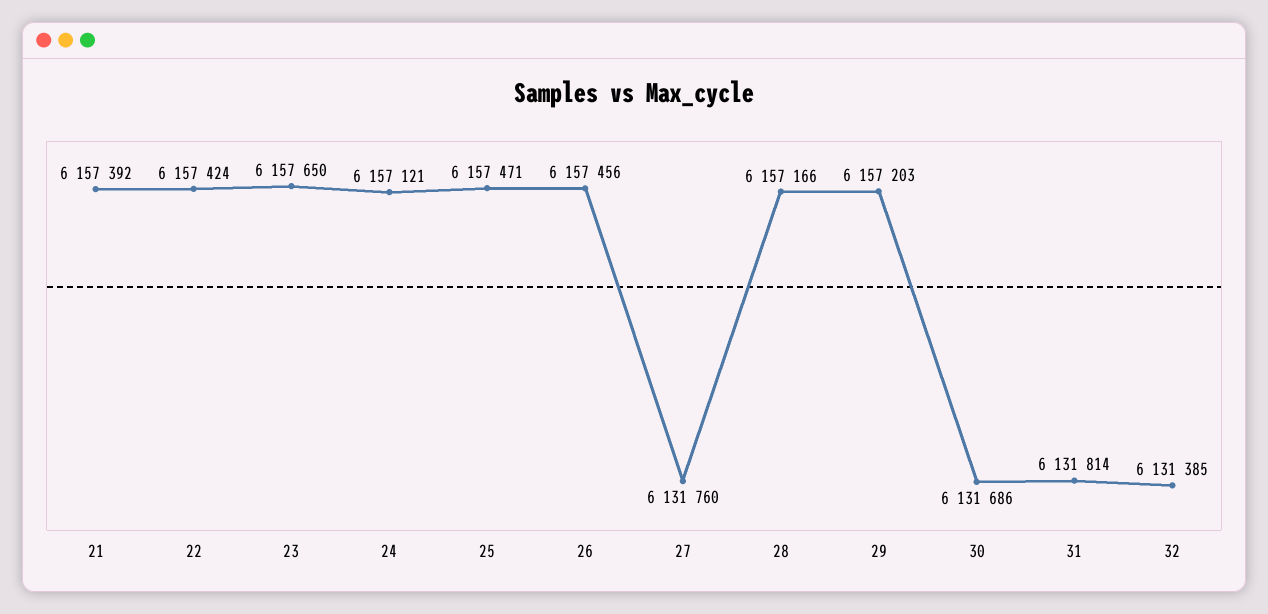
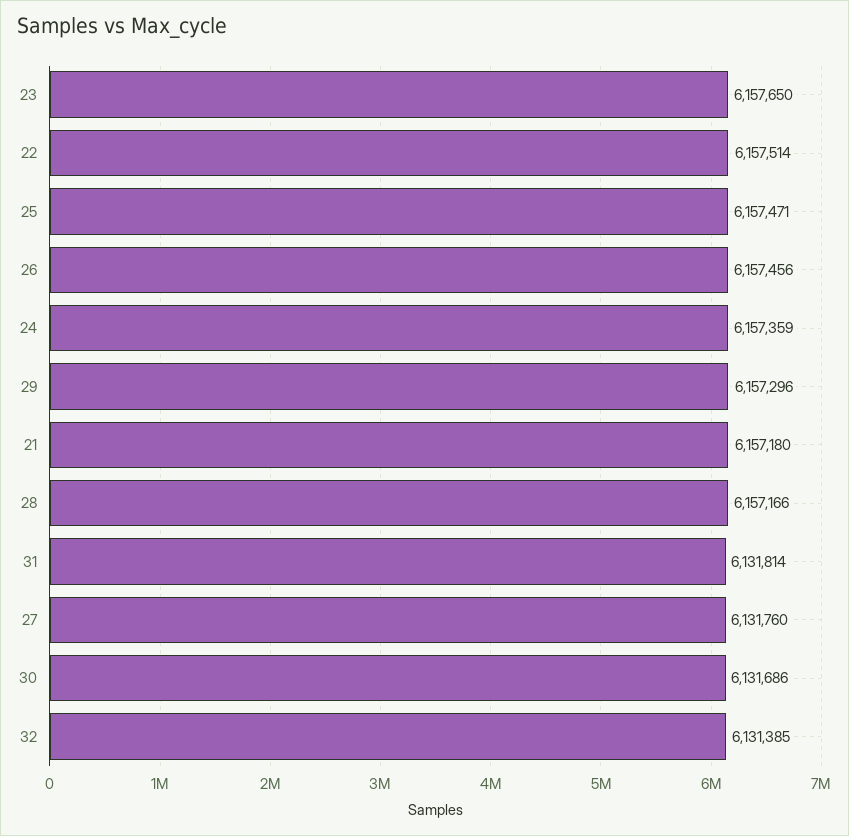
21: 6157392 -> 6157180
22: 6157424 -> 6157514
24: 6157121 -> 6157359
29: 6157203 -> 6157296

